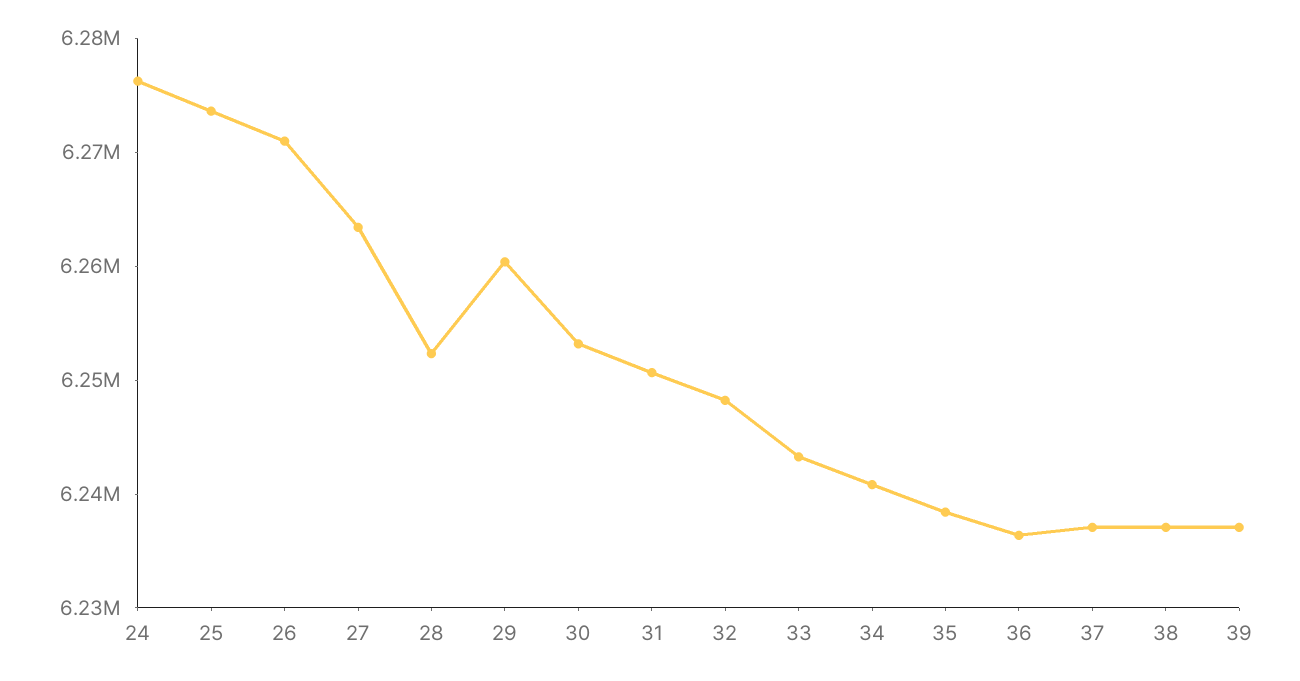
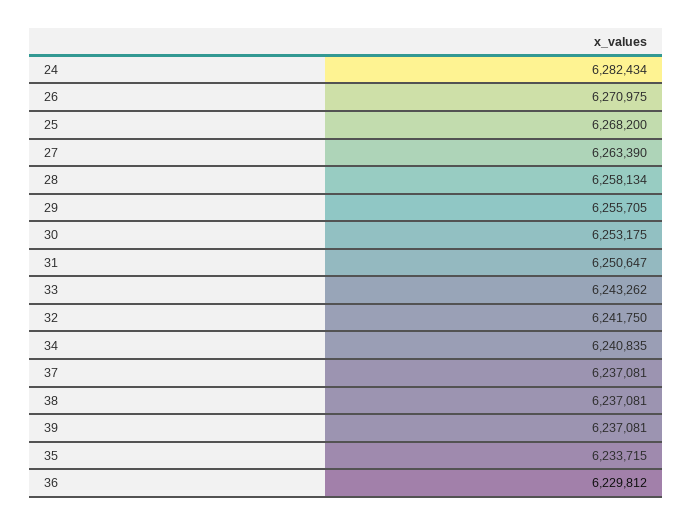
24: 6276000 -> 6282434
25: 6274000 -> 6268200
28: 6252000 -> 6258134
29: 6260000 -> 6255705
32: 6248000 -> 6241750
35: 6238000 -> 6233715
36: 6236000 -> 6229812

